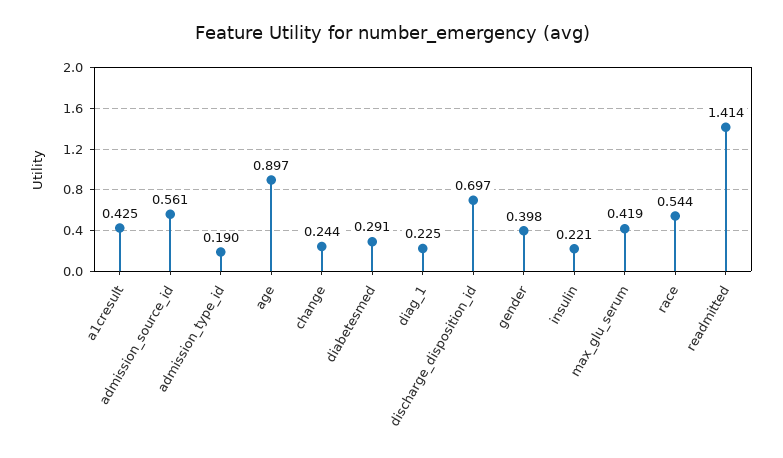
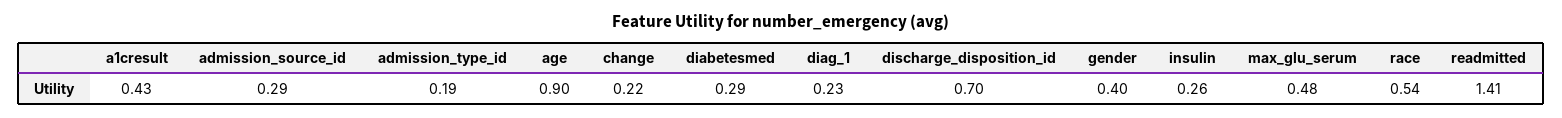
admission_source_id: 0.561 -> 0.29
change: 0.244 -> 0.22
insulin: 0.221 -> 0.26
max_glu_serum: 0.419 -> 0.48

